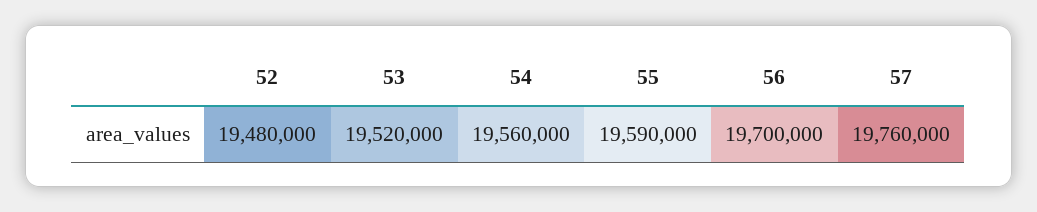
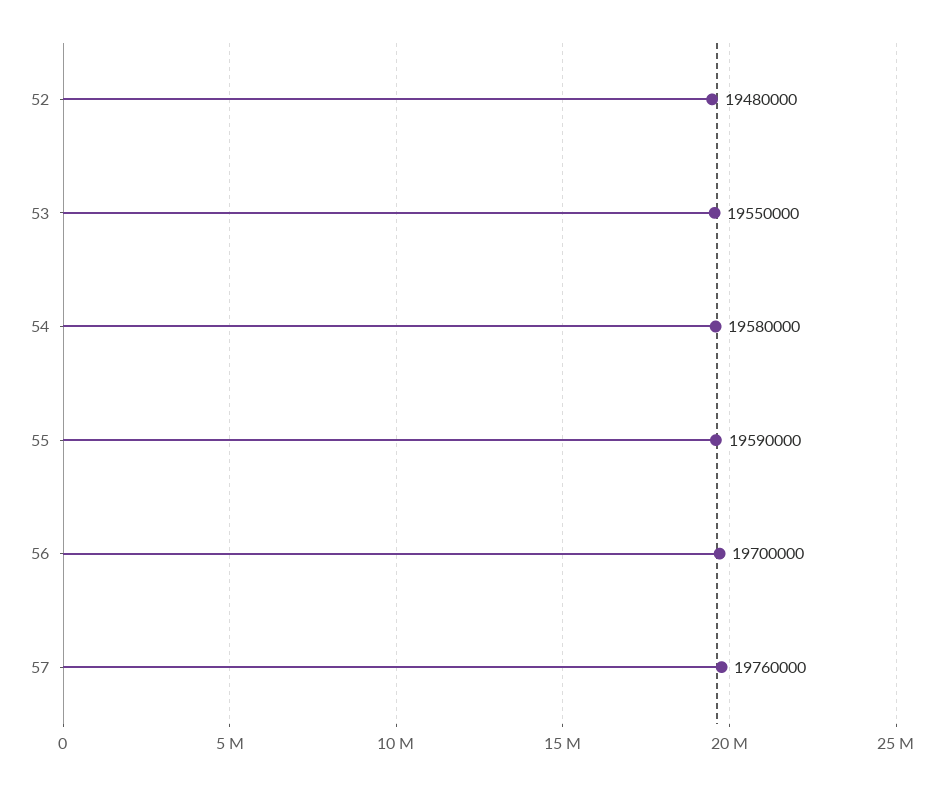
53: 19520000 -> 19550000
54: 19560000 -> 19580000

